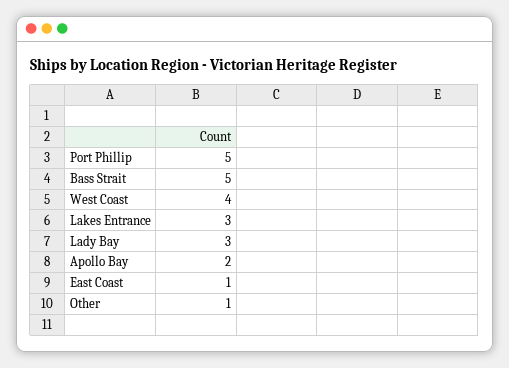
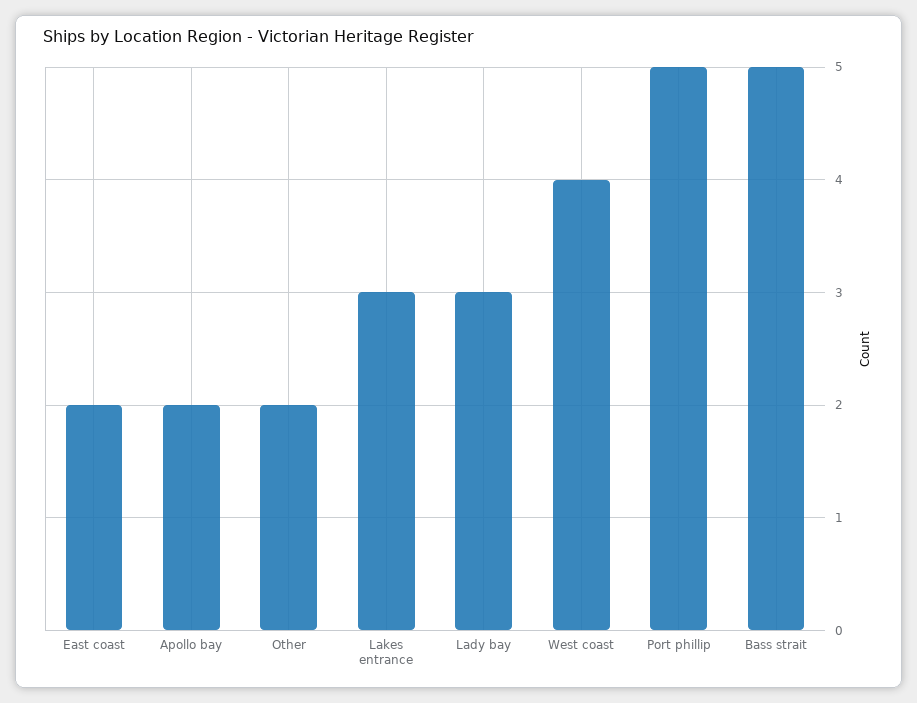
East Coast: 1 -> 2
Other: 1 -> 2

